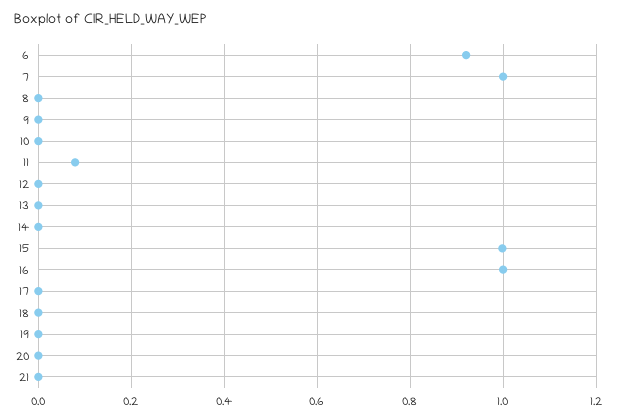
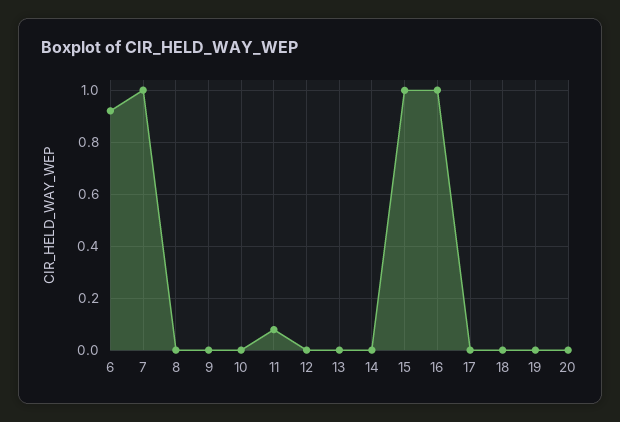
21: 0 -> none

